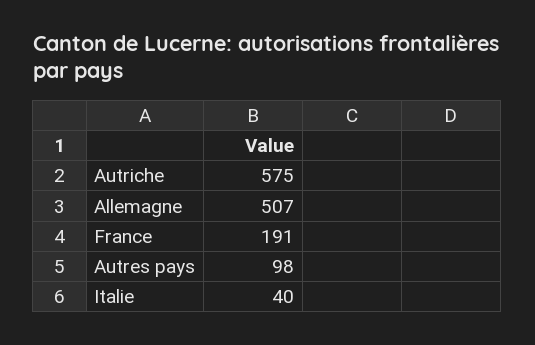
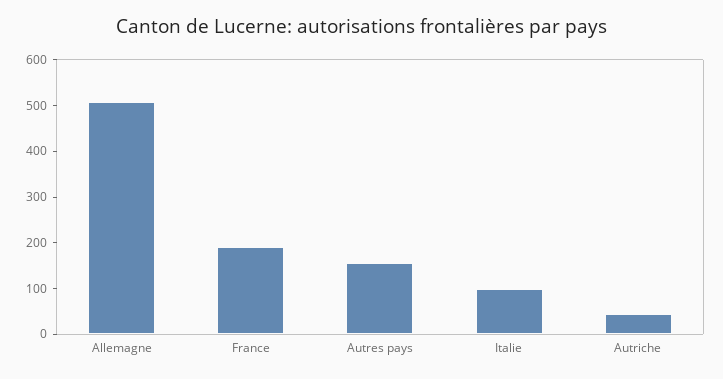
Autriche: 575 -> 40
Autres pays: 98 -> 160
Italie: 40 -> 100

